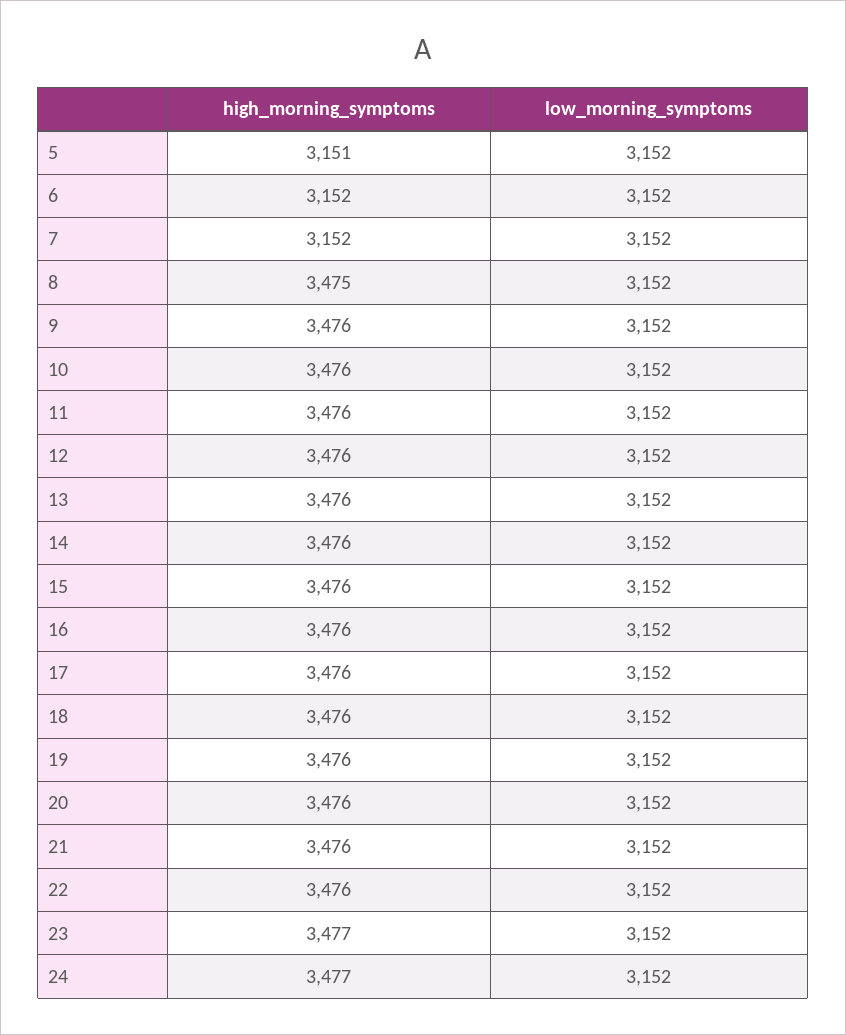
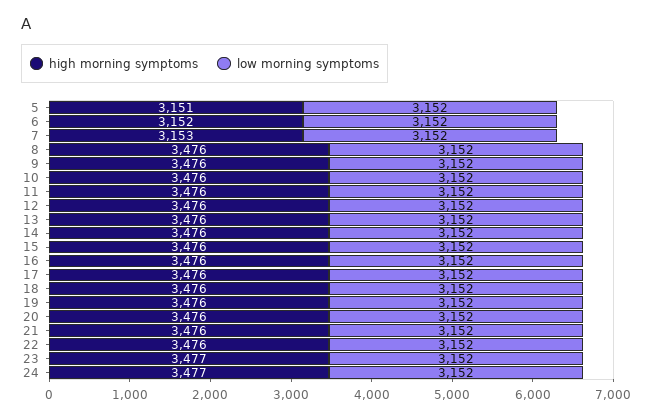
high_morning_symptoms, 7: 3152 -> 3153
high_morning_symptoms, 8: 3475 -> 3476

